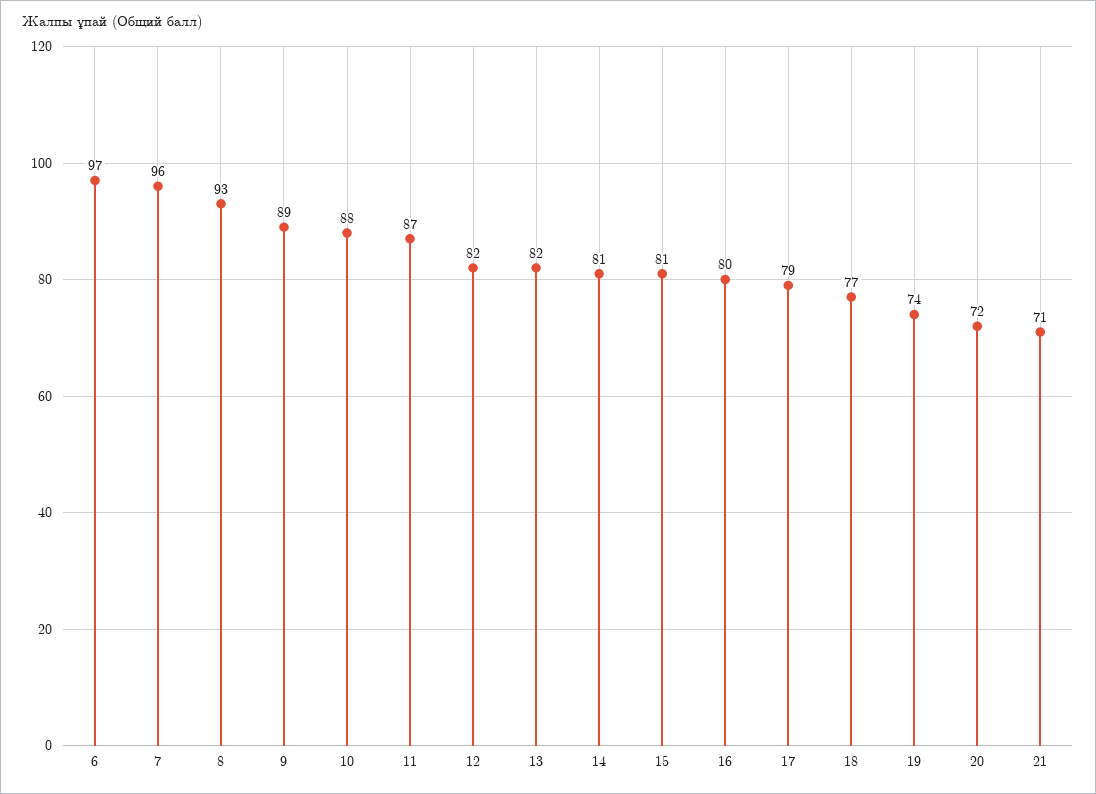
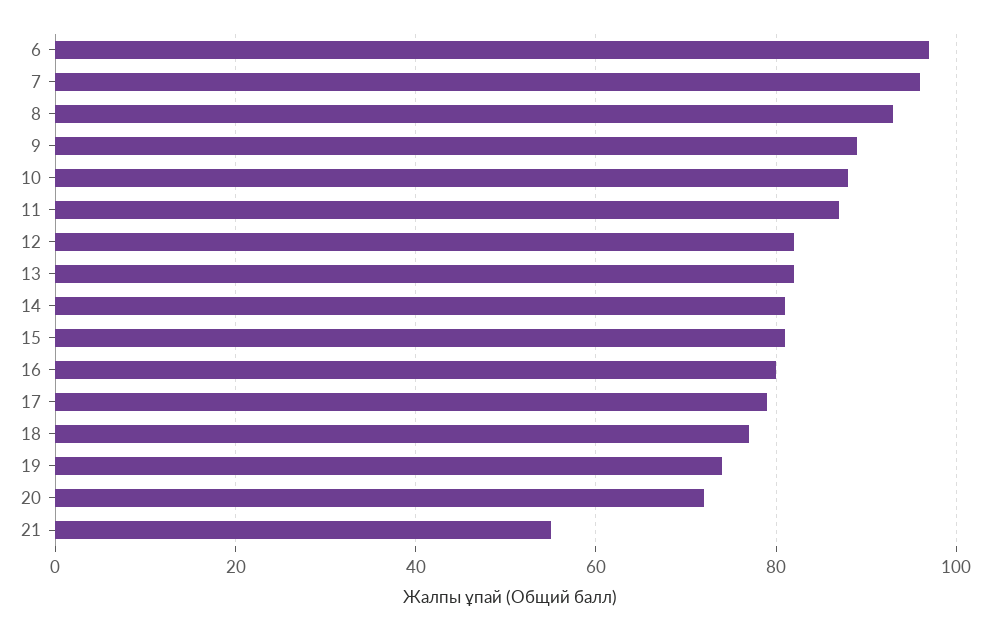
21: 71 -> 55

